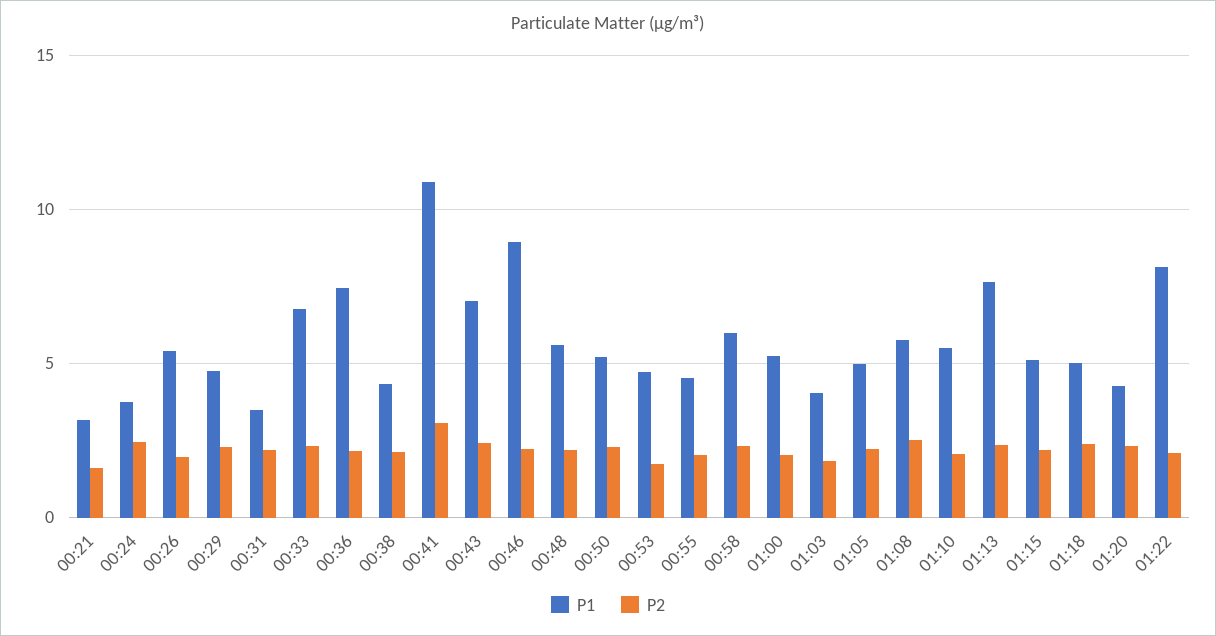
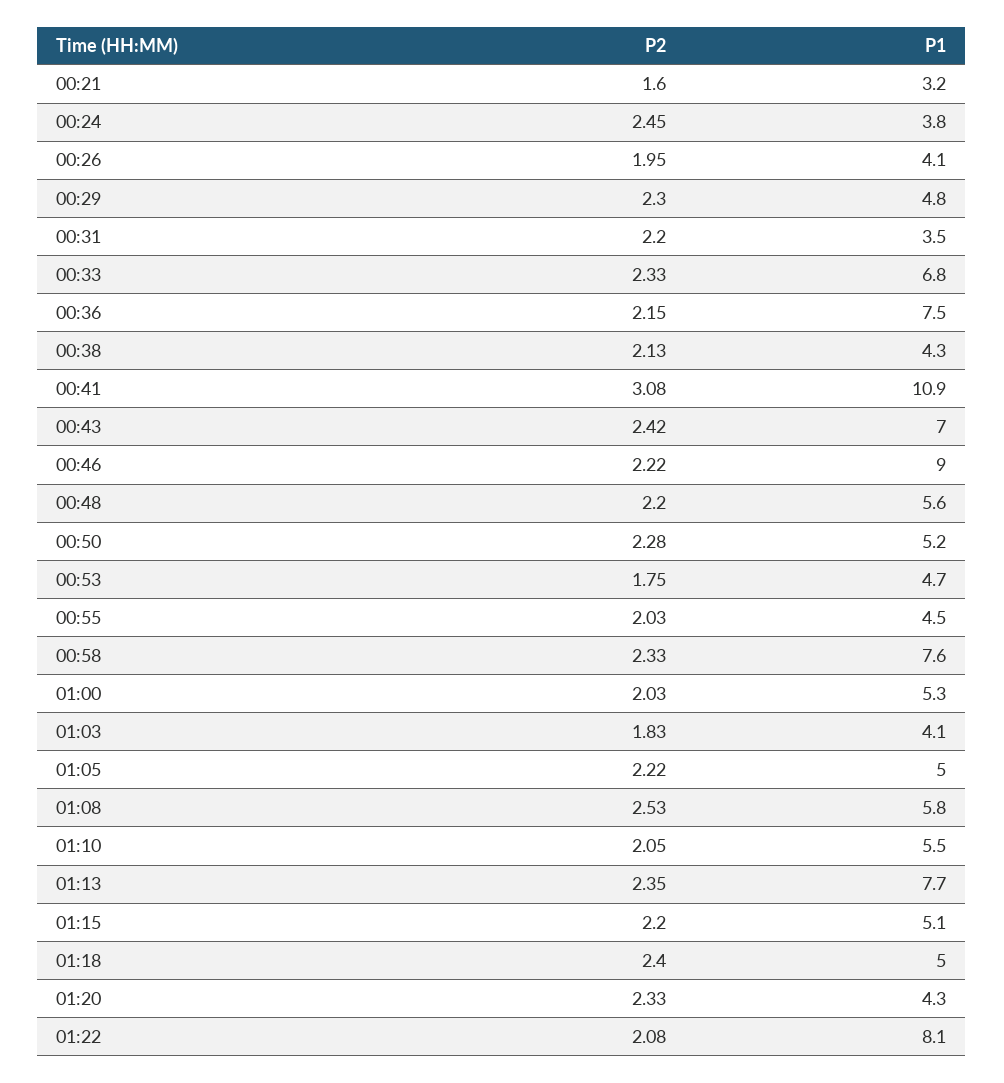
P1, 00:26: 5.5 -> 4.1
P1, 00:58: 6 -> 7.6

